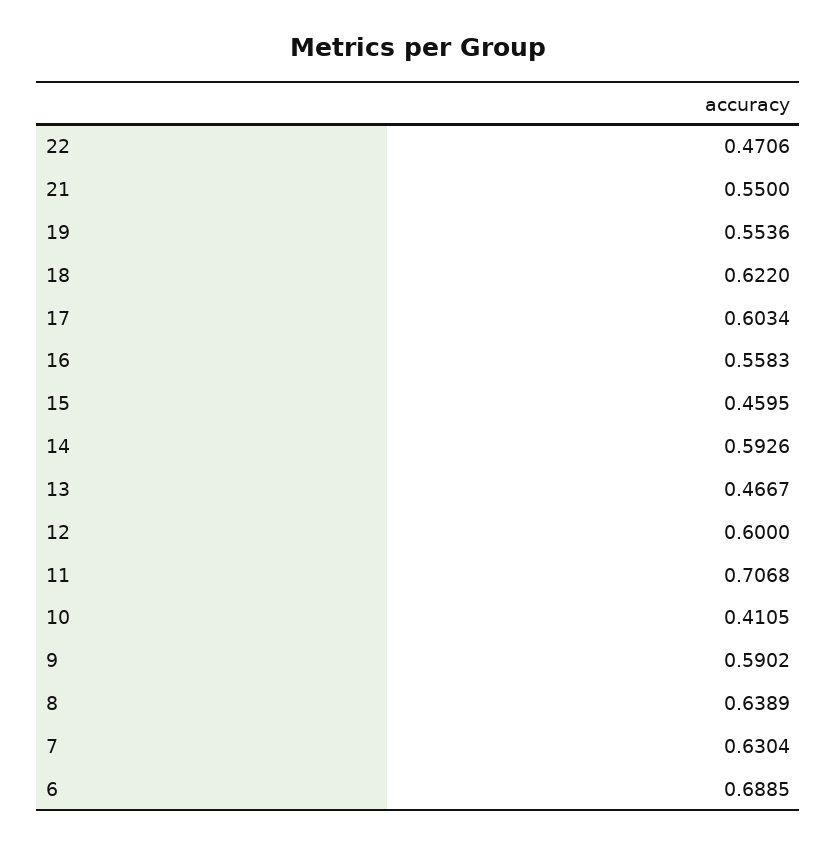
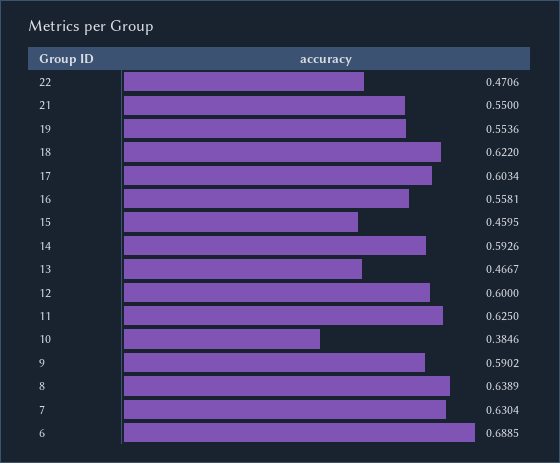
16: 0.5583 -> 0.5581
11: 0.7068 -> 0.625
10: 0.4105 -> 0.3846

